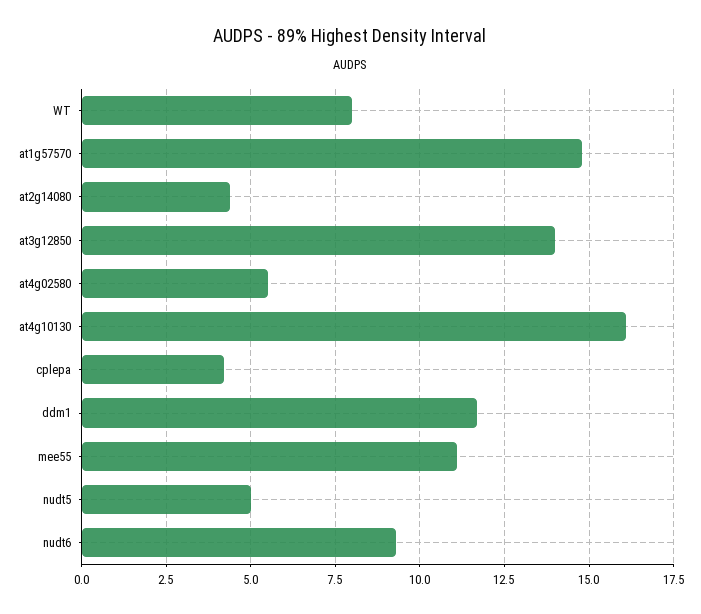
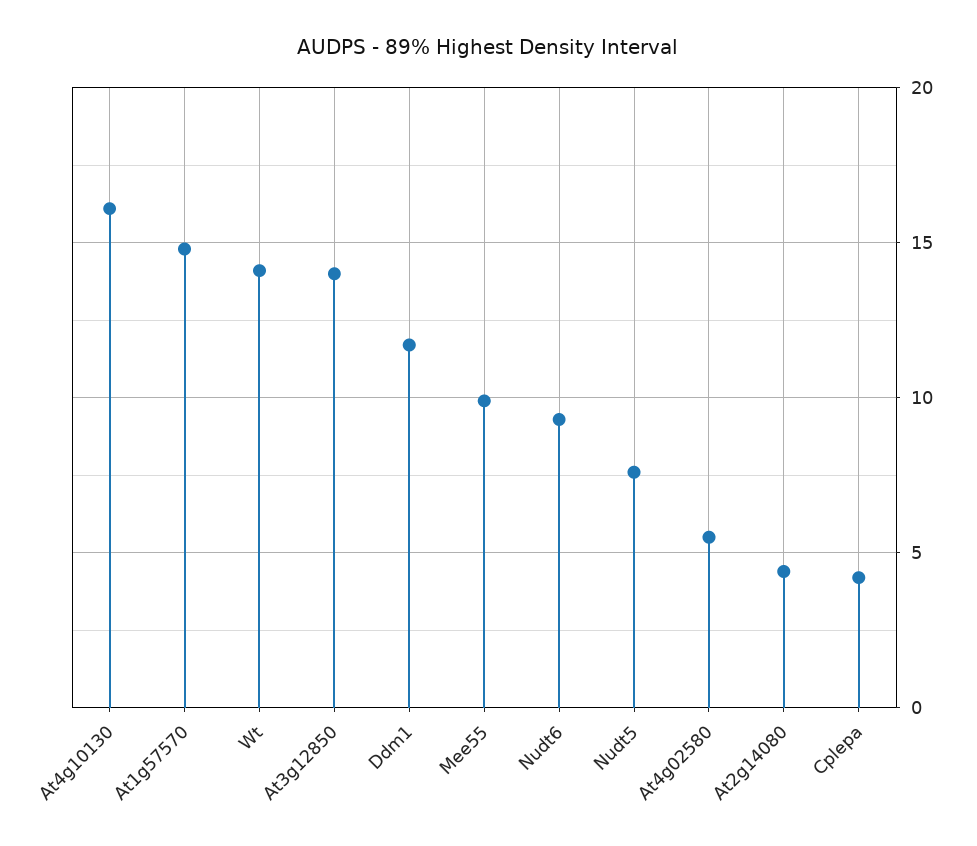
WT: 8 -> 14
mee55: 11 -> 10
nudt5: 5 -> 7.5

